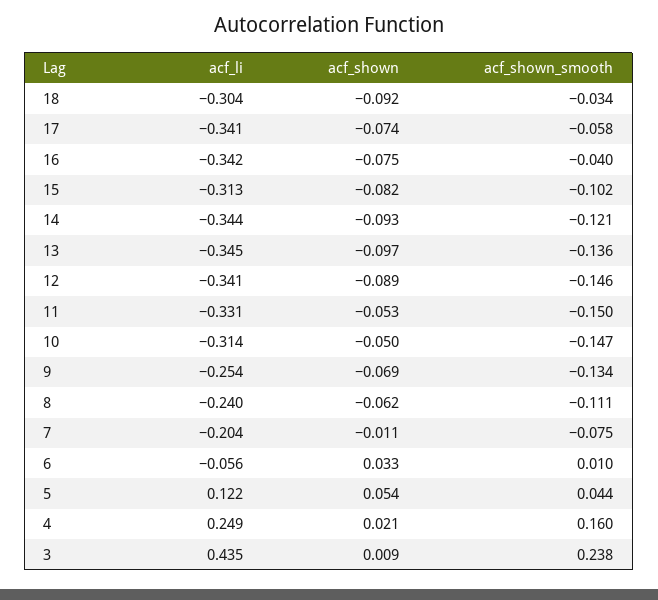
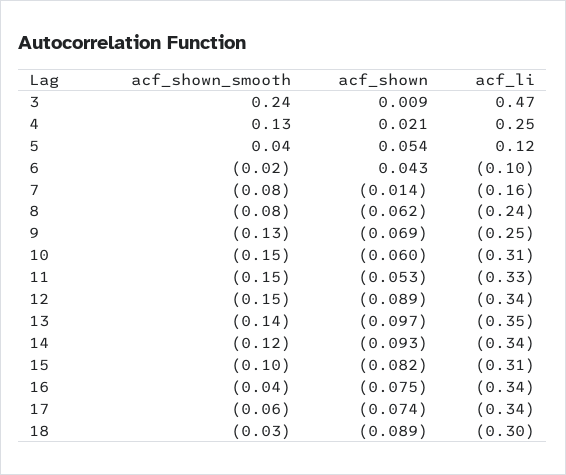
acf_shown, 18: -0.092 -> -0.089
acf_shown, 10: -0.05 -> -0.06
acf_shown_smooth, 8: -0.111 -> -0.08
acf_li, 7: -0.204 -> -0.16
acf_shown, 7: -0.011 -> -0.014
acf_li, 6: -0.056 -> -0.1
acf_shown, 6: 0.033 -> 0.043
acf_shown_smooth, 6: 0.01 -> -0.02
acf_shown_smooth, 4: 0.16 -> 0.13
acf_li, 3: 0.435 -> 0.47

